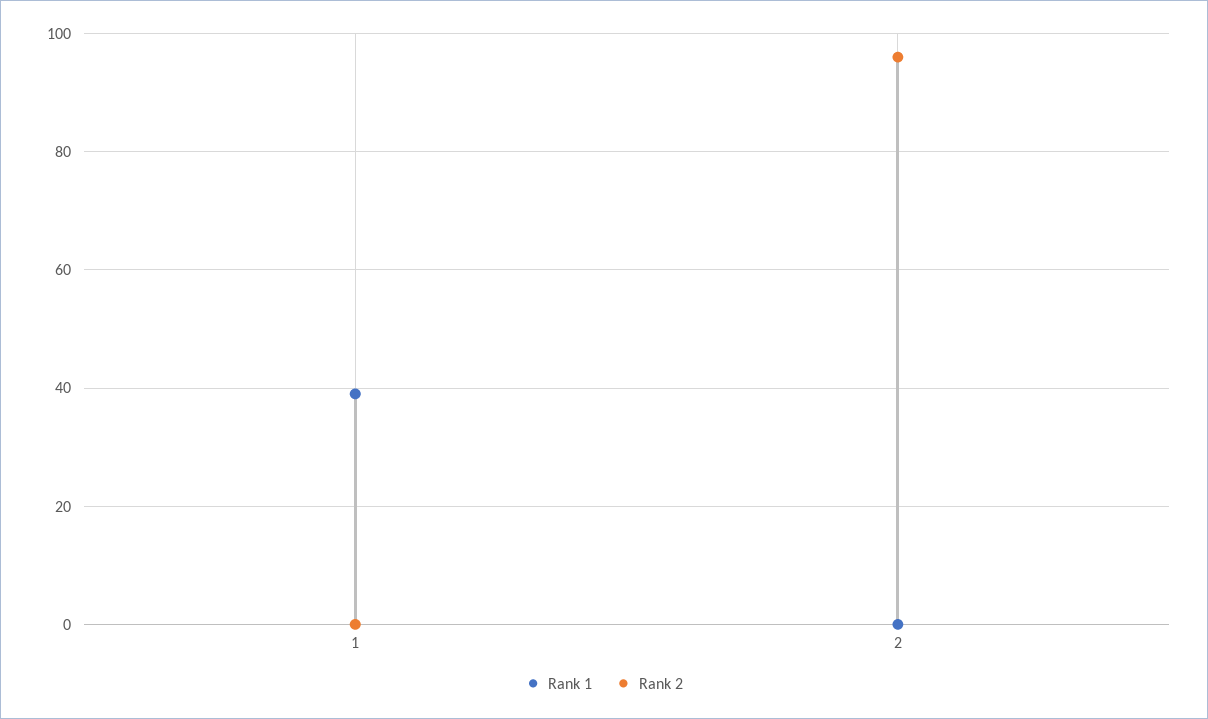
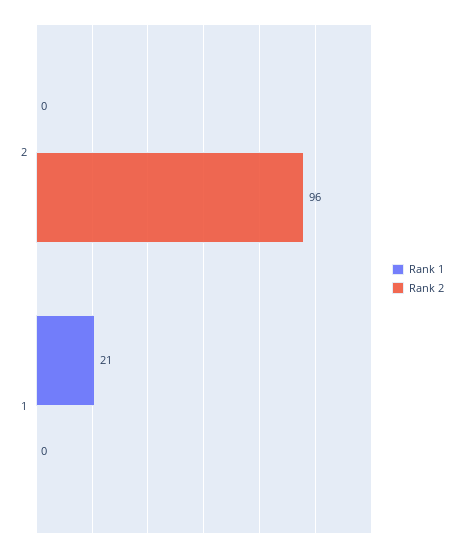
Rank 1, 1: 40 -> 21

